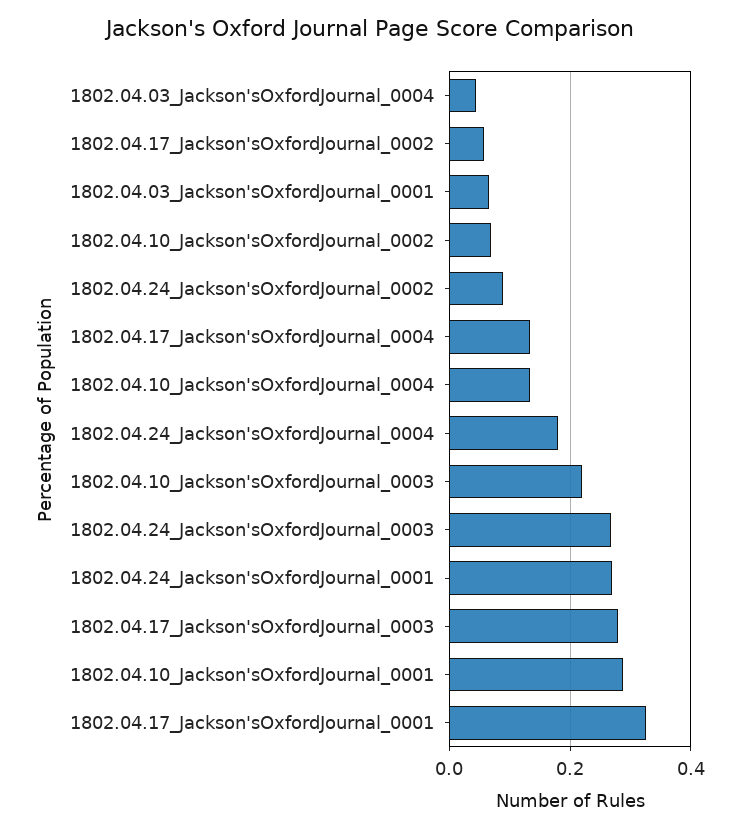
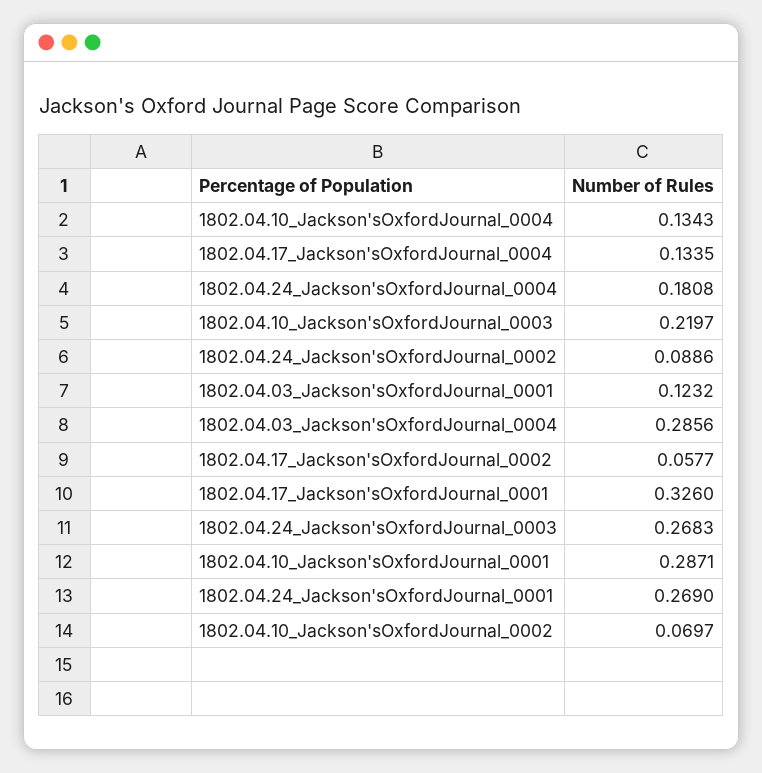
1802.04.03_Jackson'sOxfordJournal_0004: 0.04 -> 0.2856
1802.04.03_Jackson'sOxfordJournal_0001: 0.06 -> 0.1232
1802.04.17_Jackson'sOxfordJournal_0003: 0.28 -> none

